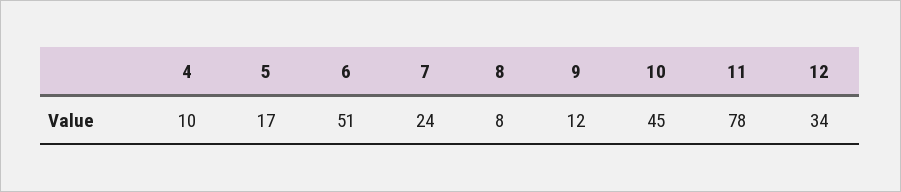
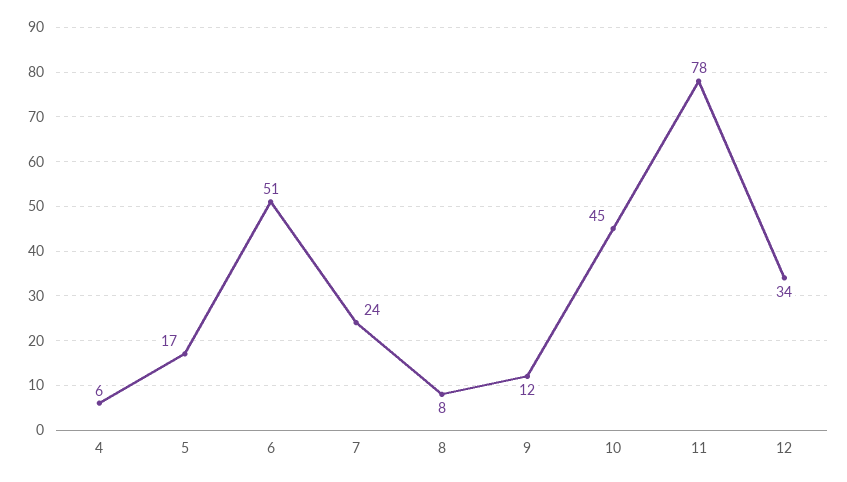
4: 10 -> 6

